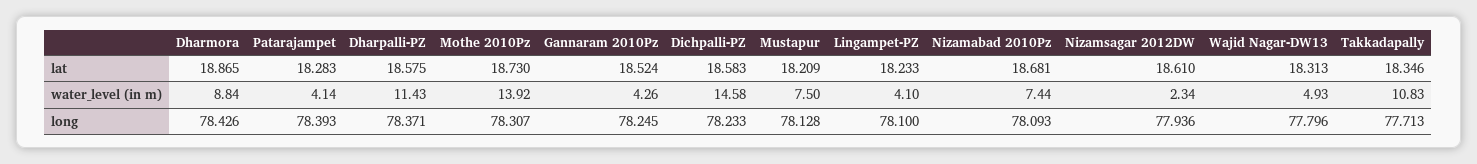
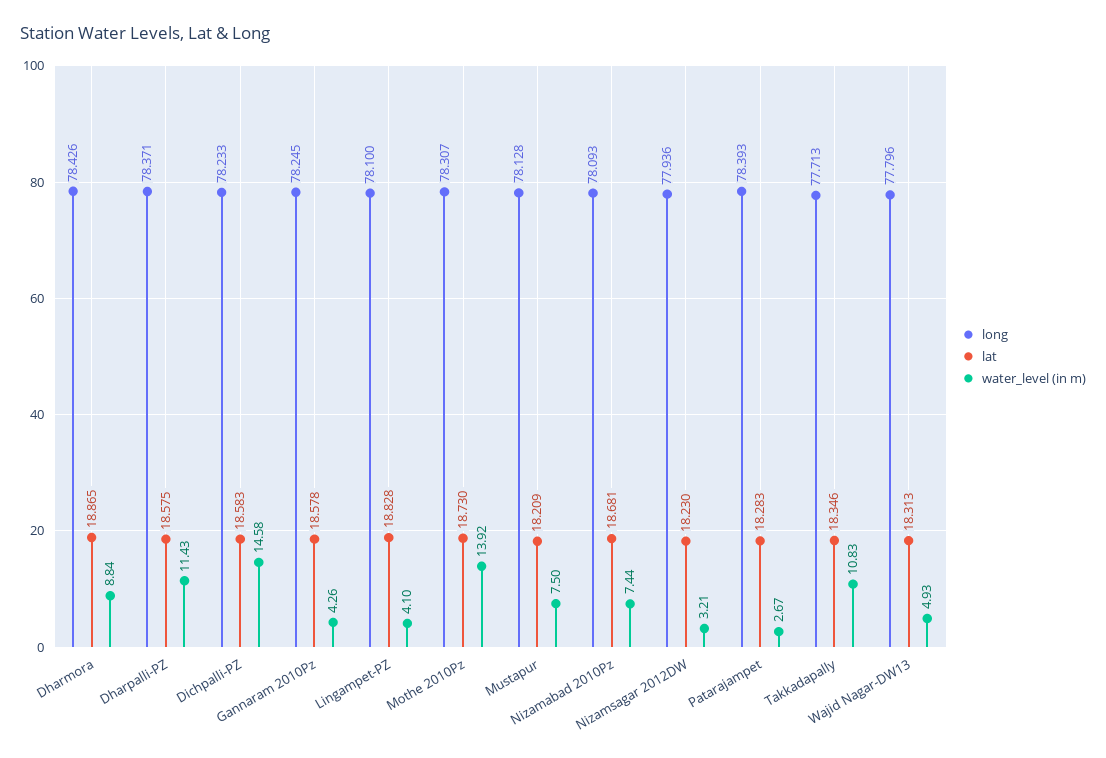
lat, Gannaram 2010Pz: 18.524 -> 18.578
lat, Lingampet-PZ: 18.233 -> 18.828
lat, Nizamsagar 2012DW: 18.61 -> 18.23
water_level (in m), Patarajampet: 4.14 -> 2.67
water_level (in m), Nizamsagar 2012DW: 2.34 -> 3.21

